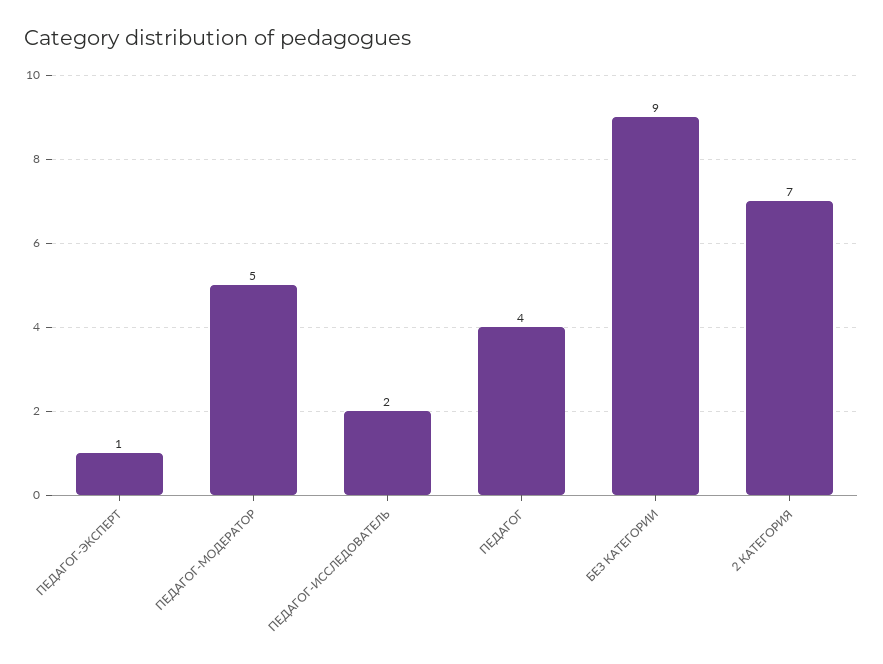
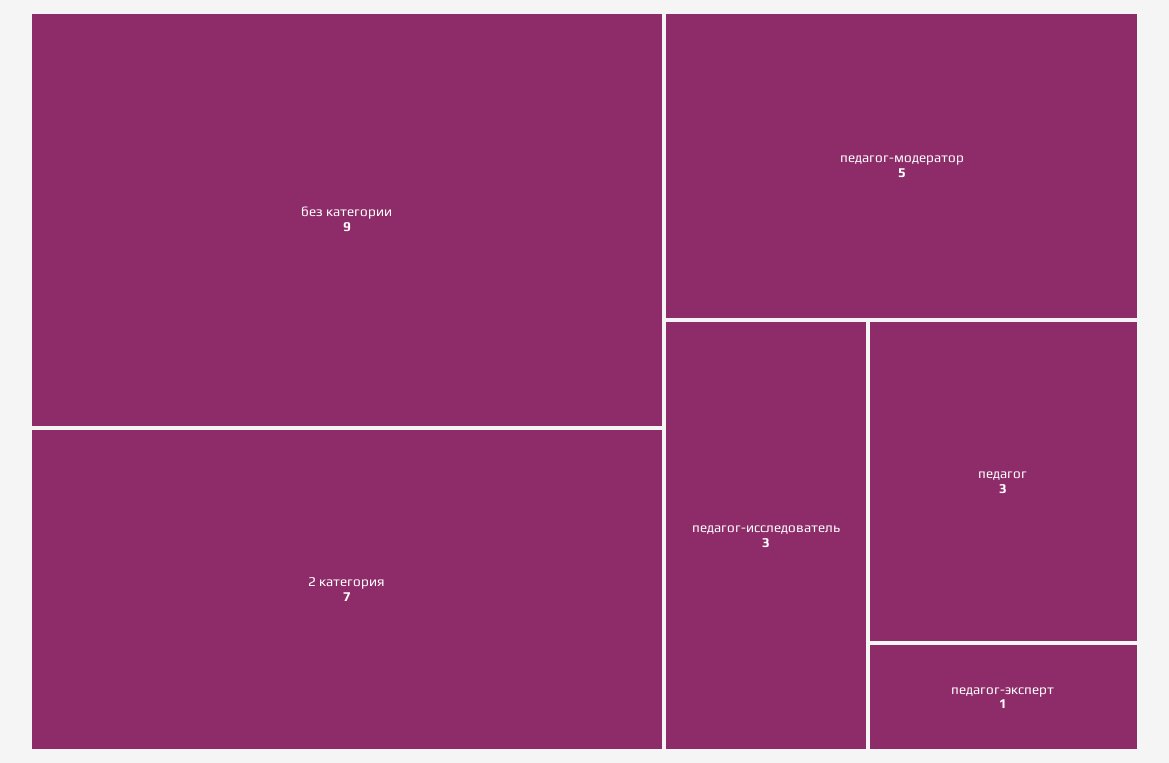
ПЕДАГОГ-ИССЛЕДОВАТЕЛЬ: 2 -> 3
ПЕДАГОГ: 4 -> 3

